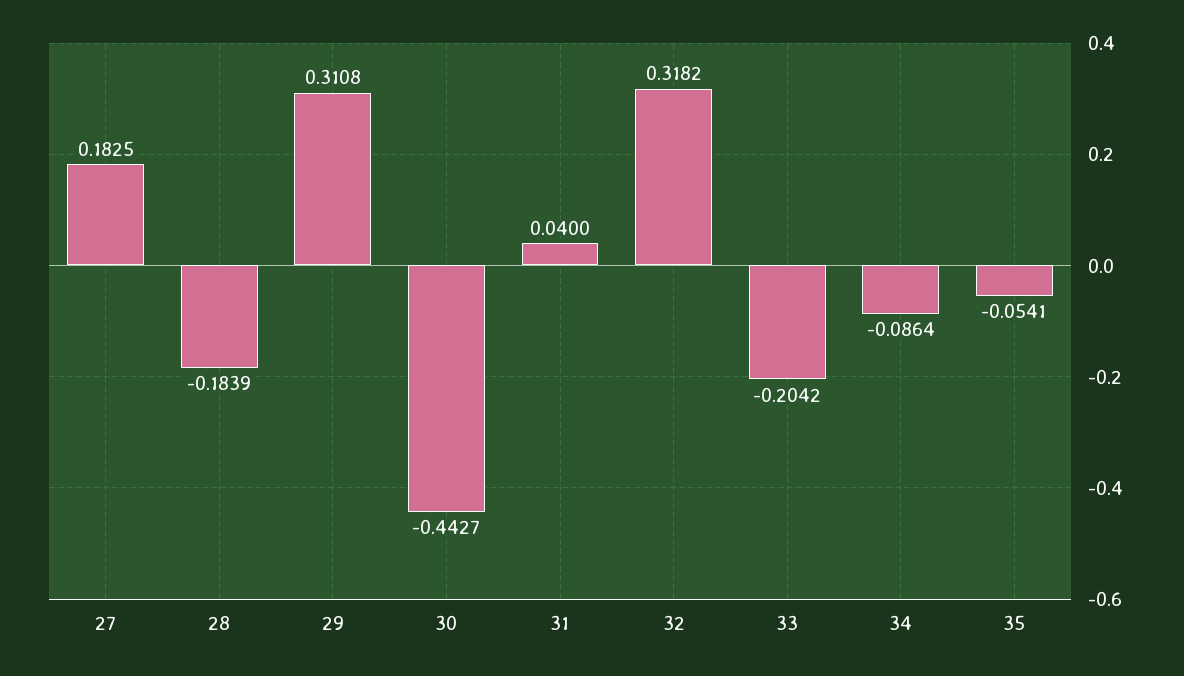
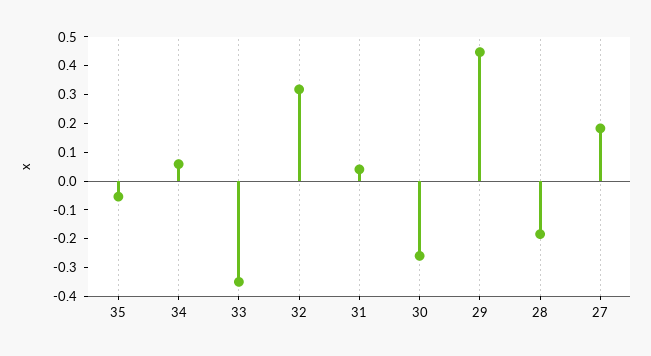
29: 0.3108 -> 0.45
30: -0.4427 -> -0.25
33: -0.2042 -> -0.35
34: -0.0864 -> 0.05

